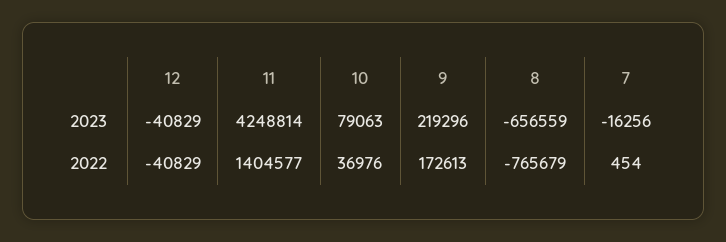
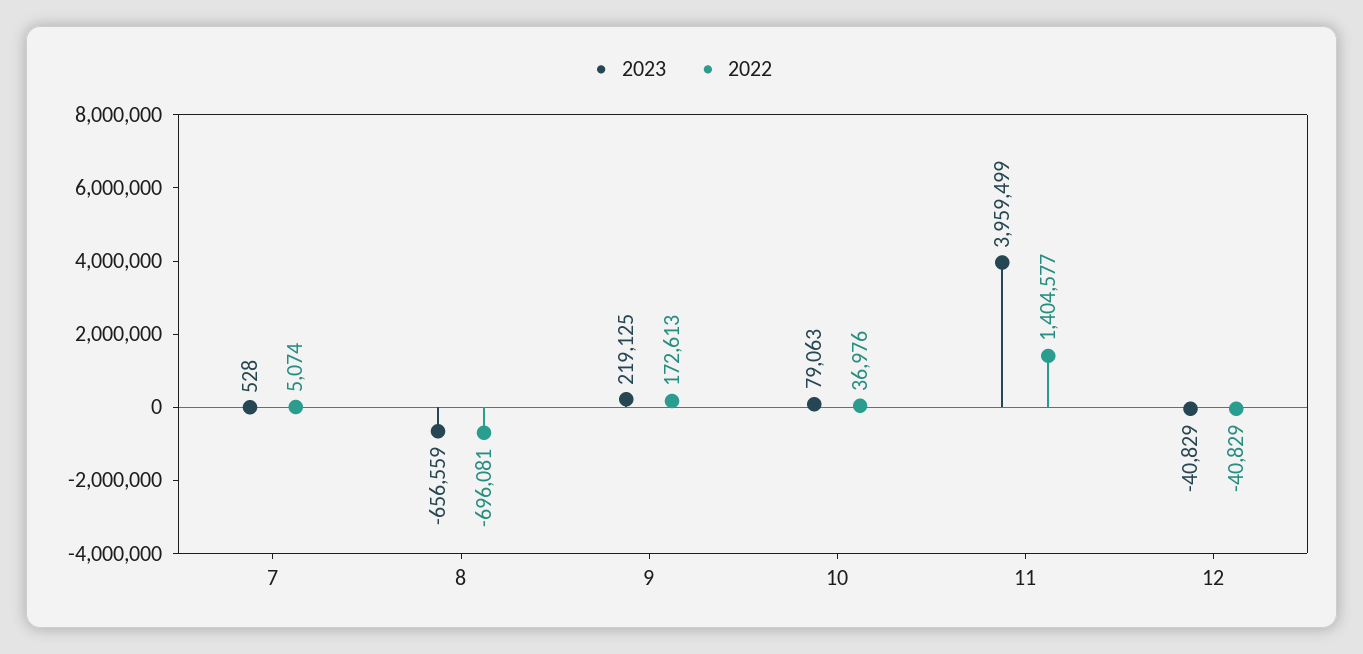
2023, 11: 4248814 -> 3959499
2023, 9: 219296 -> 219125
2023, 7: -16256 -> 528
2022, 8: -765679 -> -696081
2022, 7: 454 -> 5074

